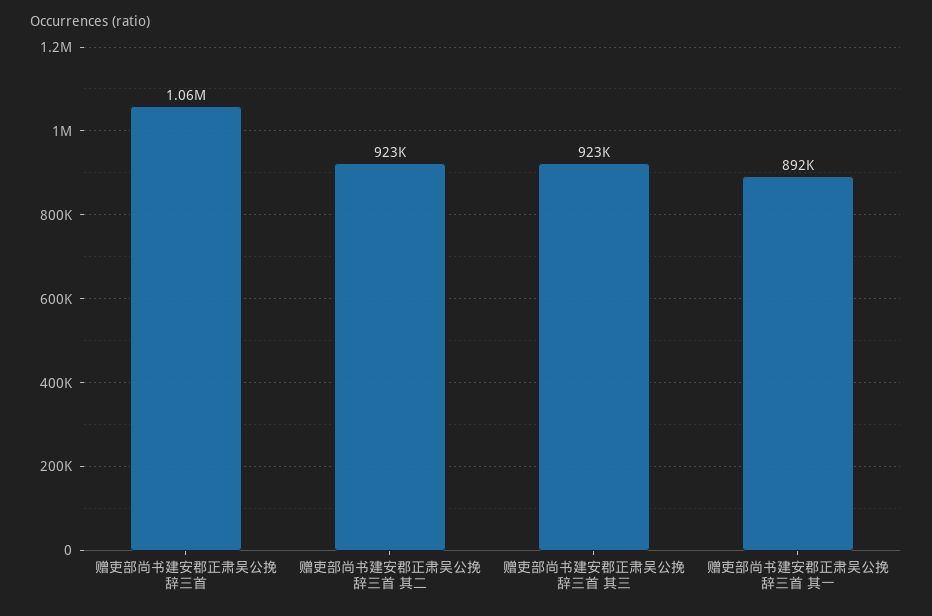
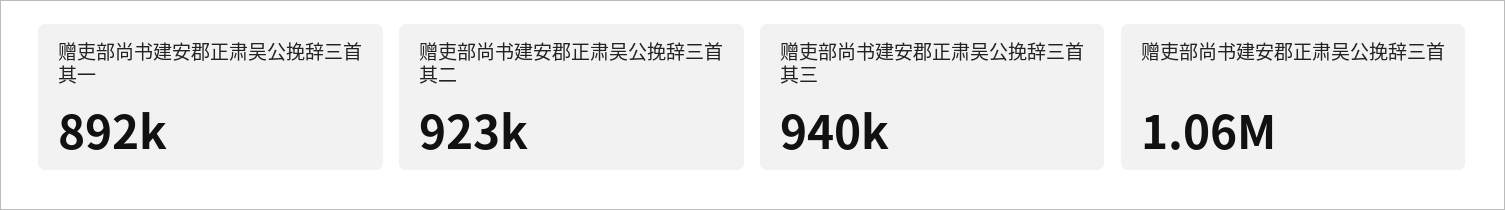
赠吏部尚书建安郡正肃吴公挽辞三首 其三: 923000 -> 940000

